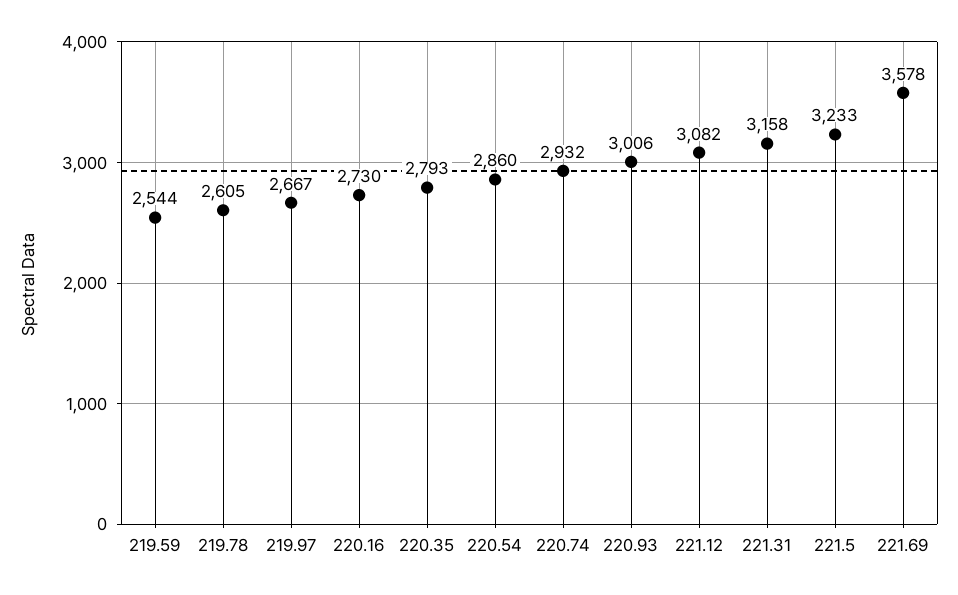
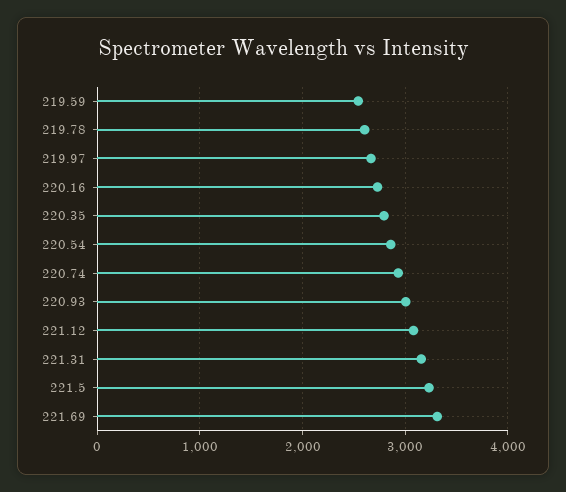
221.69: 3578 -> 3300

